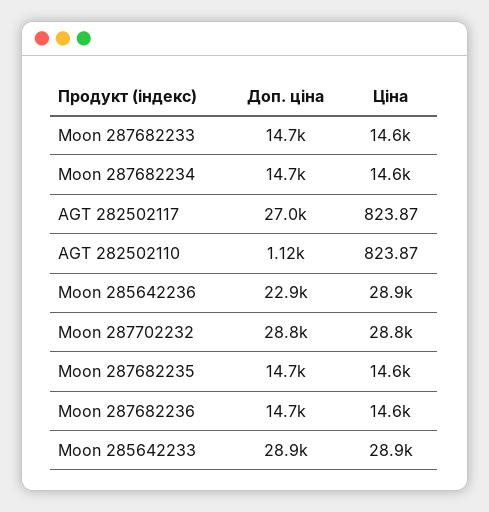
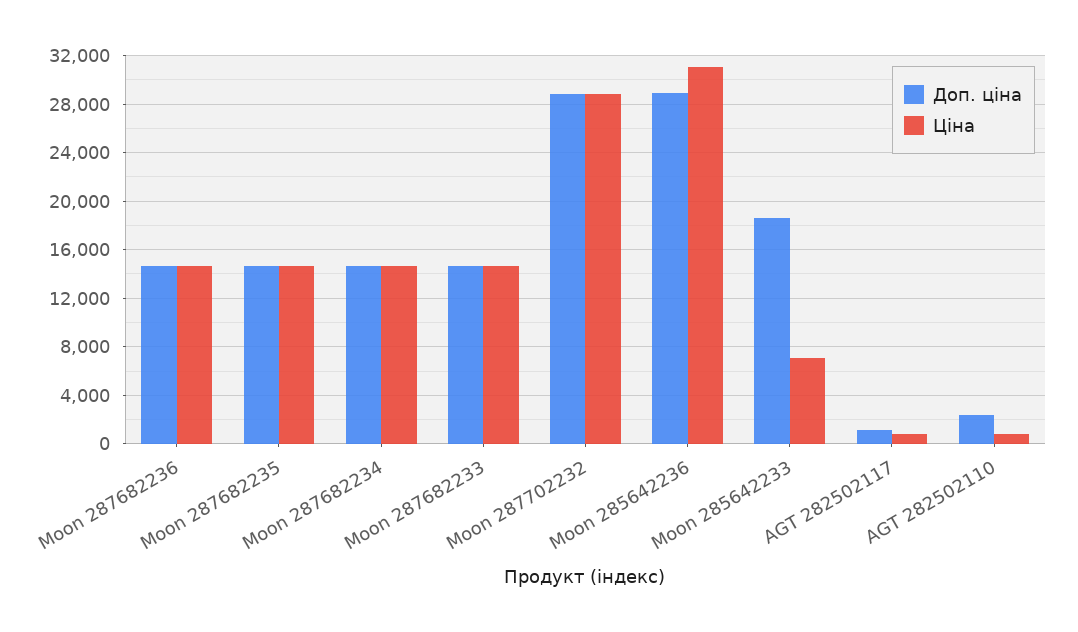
Доп. ціна, AGT 282502117: 27000 -> 1000
Доп. ціна, AGT 282502110: 1120 -> 2500
Доп. ціна, Moon 285642236: 22900 -> 29000
Ціна, Moon 285642236: 28900 -> 31000
Доп. ціна, Moon 285642233: 28900 -> 18500
Ціна, Moon 285642233: 28900 -> 7000

